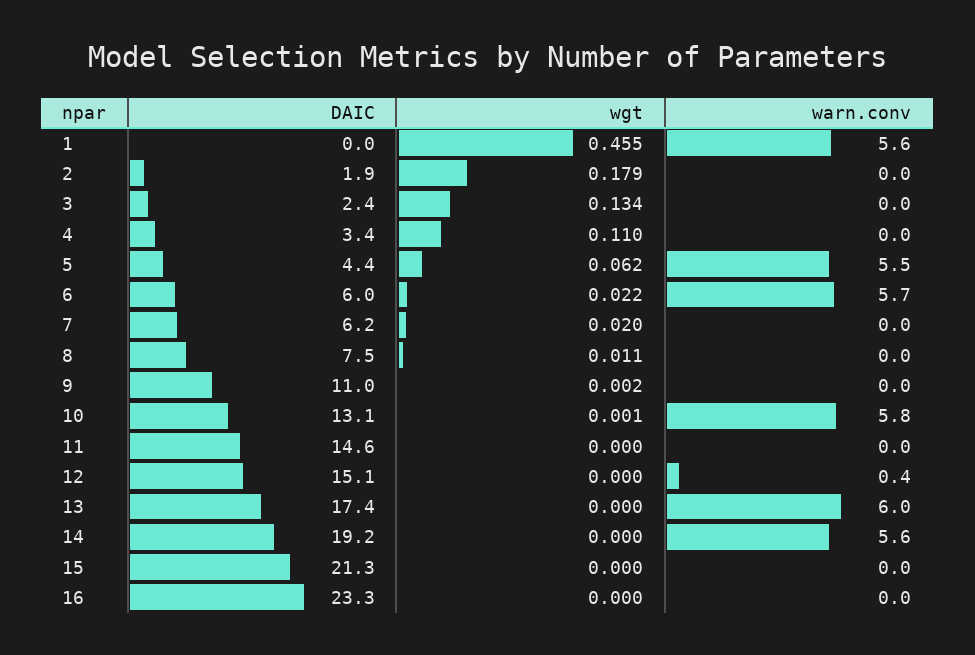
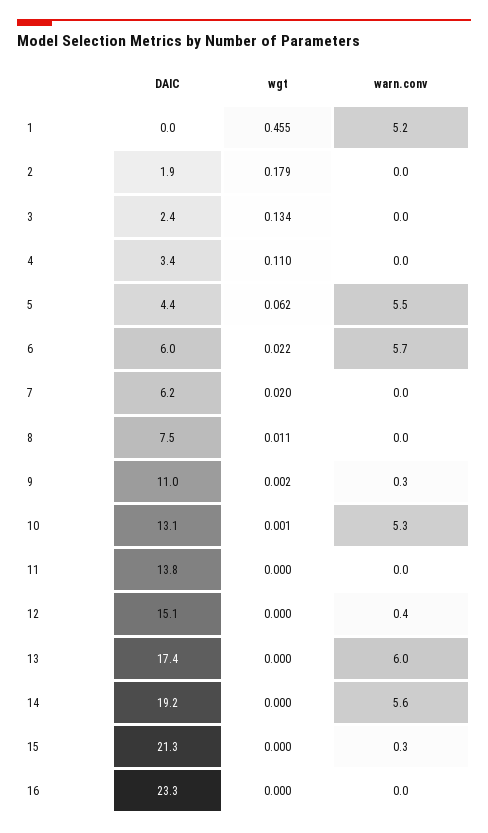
warn.conv, 1: 5.6 -> 5.2
warn.conv, 9: 0 -> 0.3
warn.conv, 10: 5.8 -> 5.3
DAIC, 11: 14.6 -> 13.8
warn.conv, 15: 0 -> 0.3

